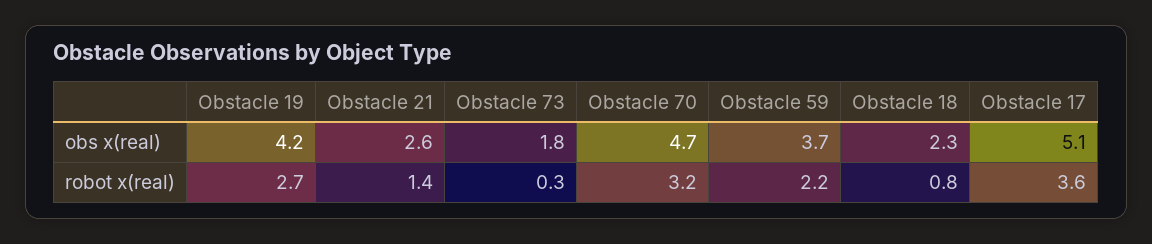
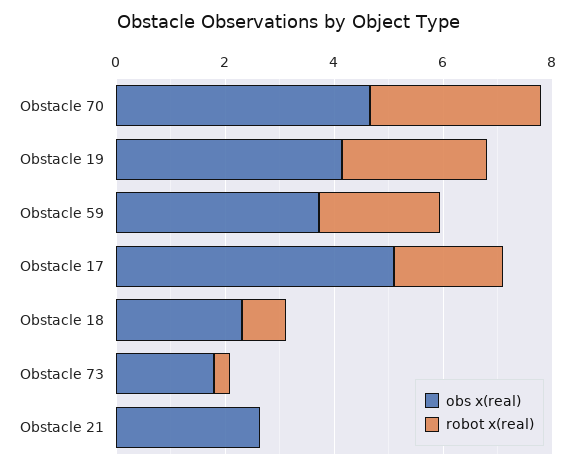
robot x(real), Obstacle 21: 1.4 -> 0
robot x(real), Obstacle 17: 3.6 -> 2

